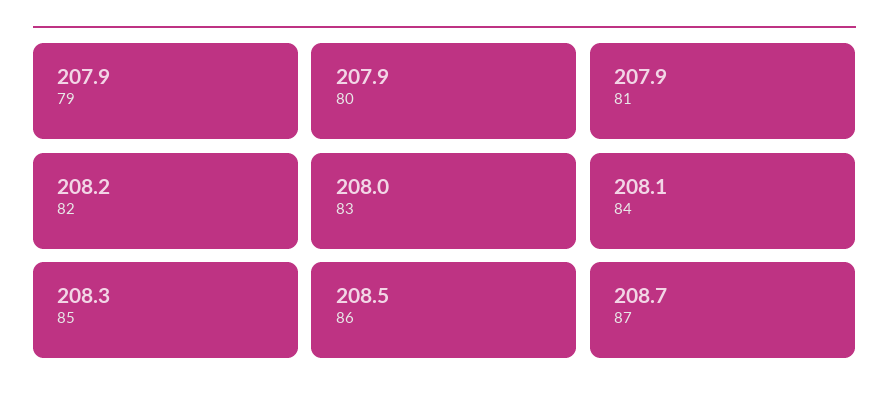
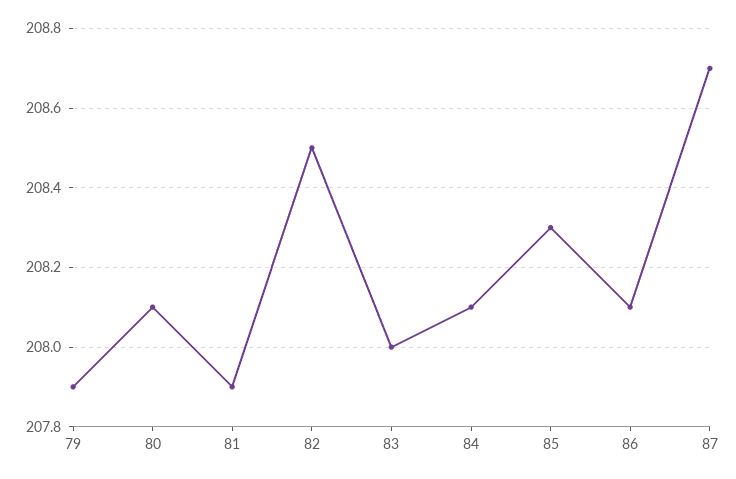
80: 207.9 -> 208.1
82: 208.2 -> 208.5
86: 208.5 -> 208.1

